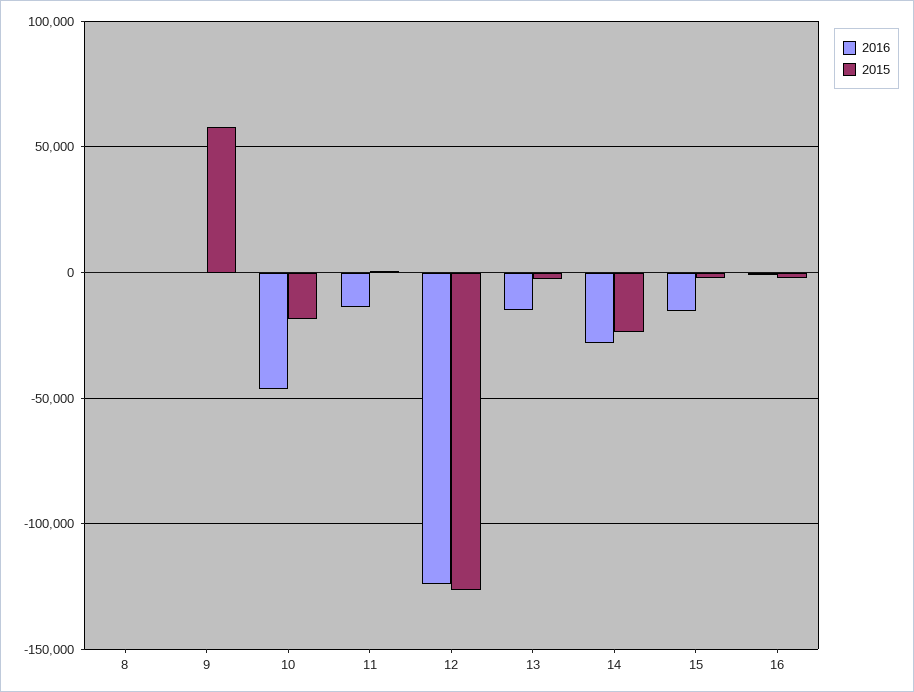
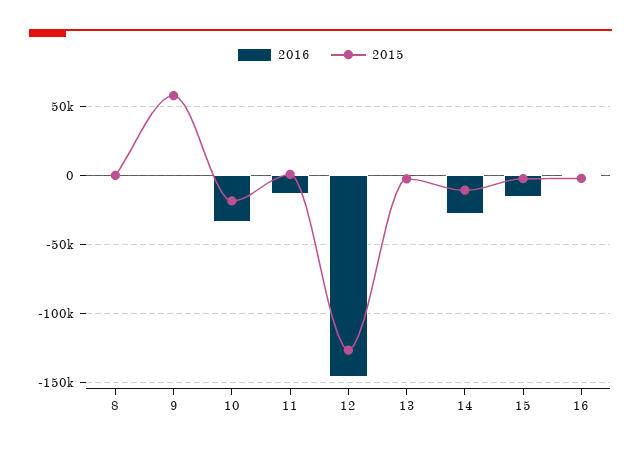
2016, 10: -45000 -> -35000
2016, 12: -125000 -> -145000
2016, 13: -15000 -> 0
2015, 14: -25000 -> -10000

